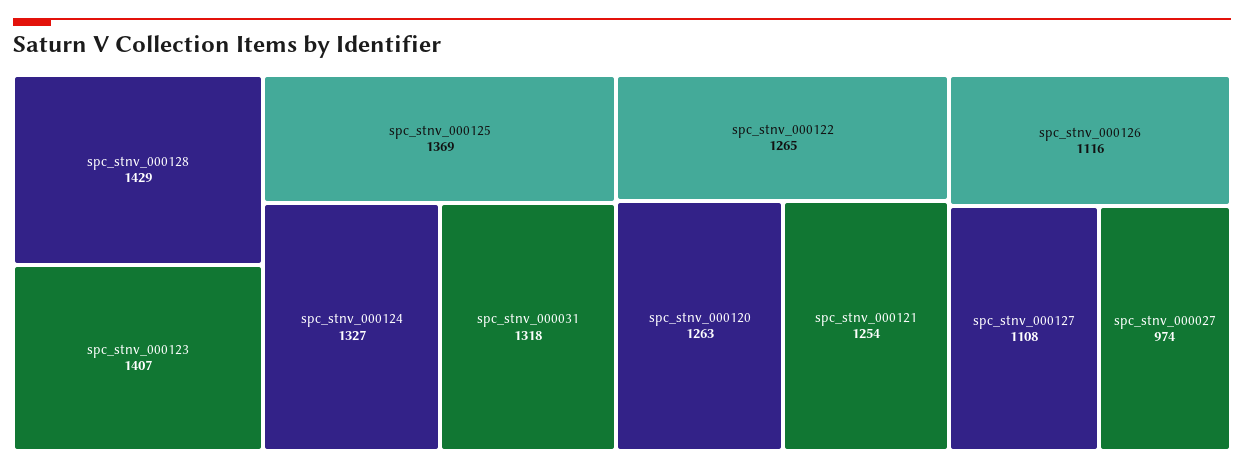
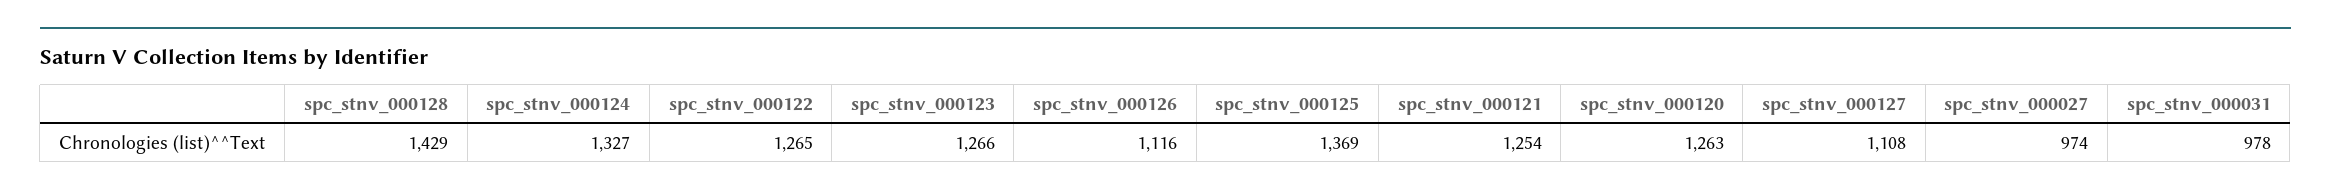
spc_stnv_000123: 1407 -> 1266
spc_stnv_000031: 1318 -> 978

